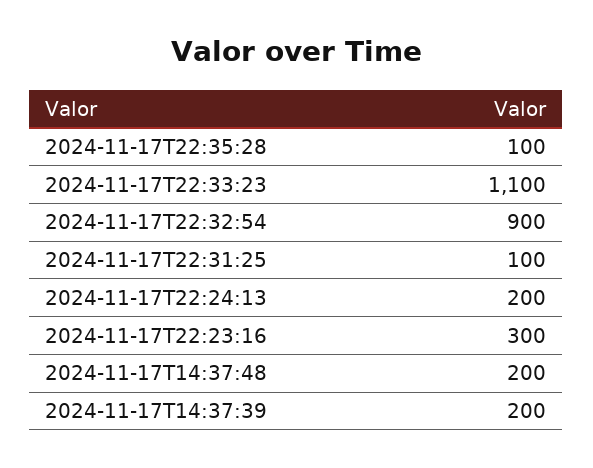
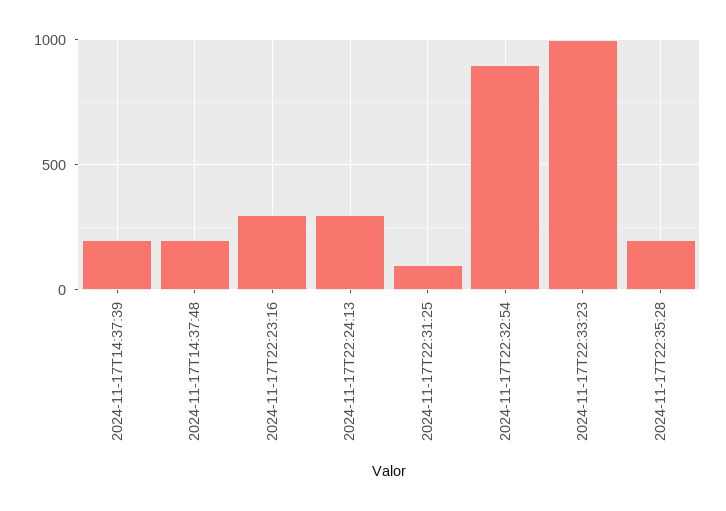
2024-11-17T22:35:28: 100 -> 200
2024-11-17T22:33:23: 1100 -> 1000
2024-11-17T22:24:13: 200 -> 300

